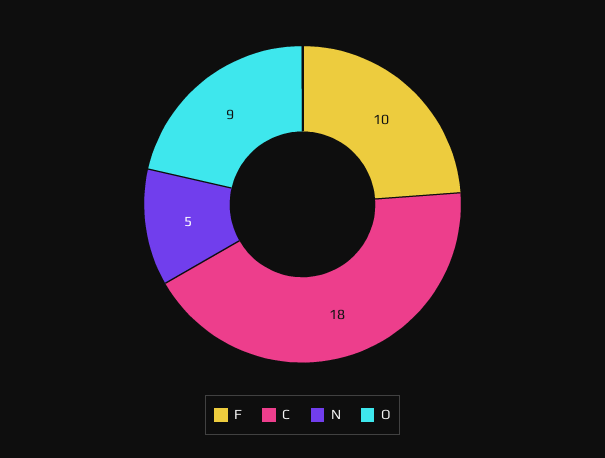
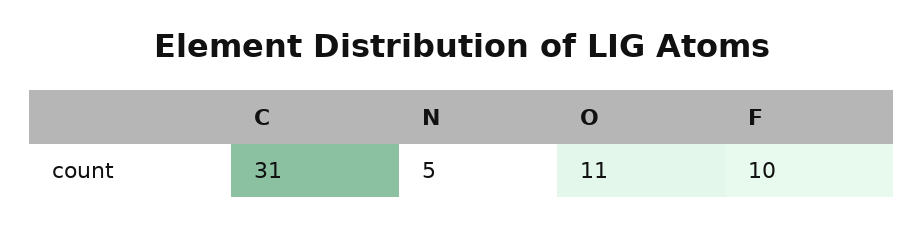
C: 18 -> 31
O: 9 -> 11

